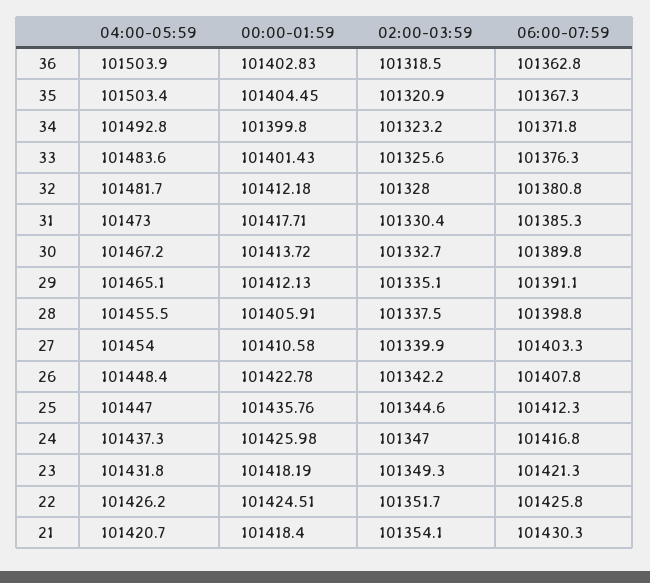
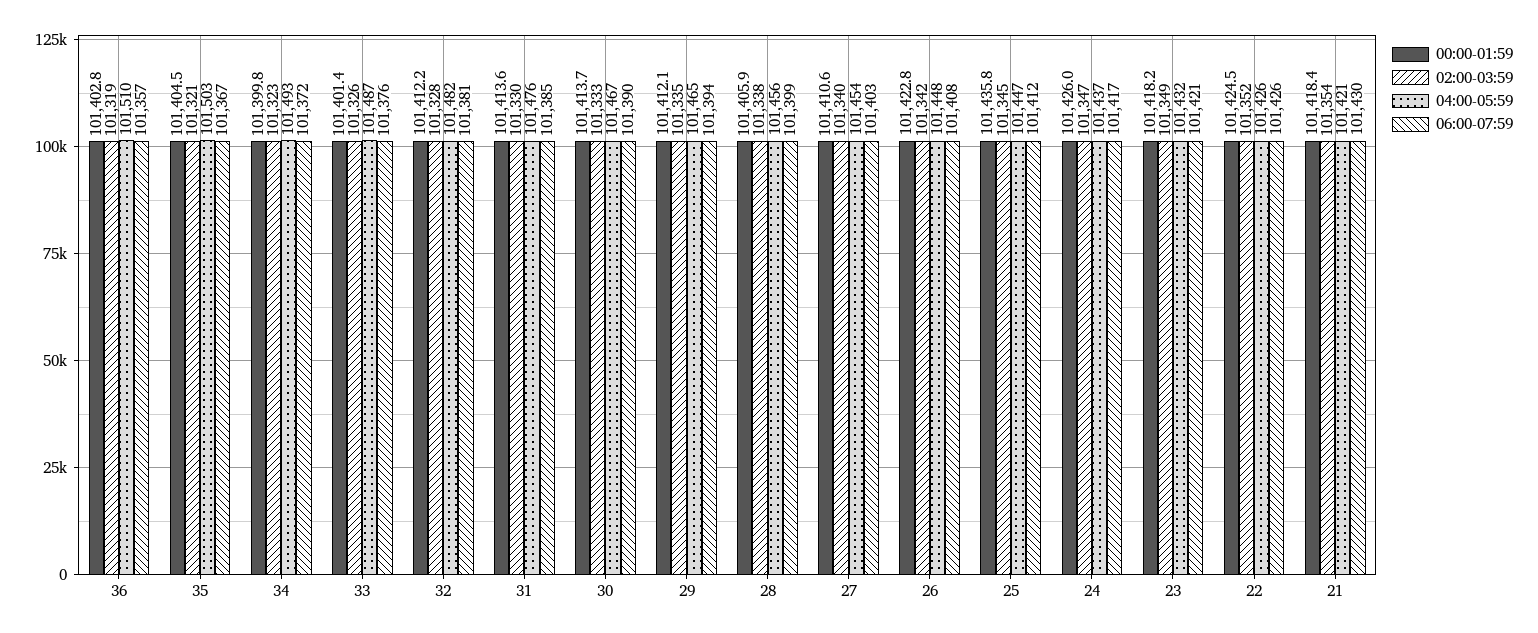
04:00-05:59, 36: 101503.9 -> 101510
06:00-07:59, 36: 101362.8 -> 101357
04:00-05:59, 33: 101483.6 -> 101487
04:00-05:59, 31: 101473 -> 101476
00:00-01:59, 31: 101417.71 -> 101413.6
06:00-07:59, 29: 101391.1 -> 101394

